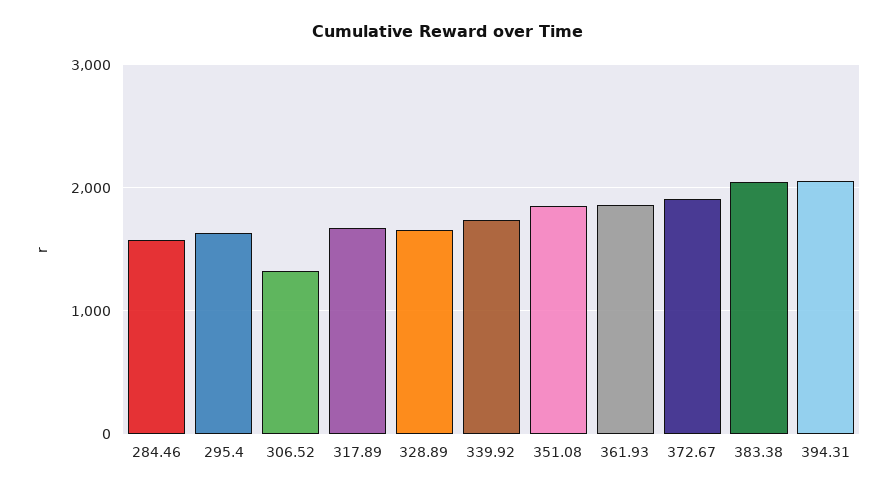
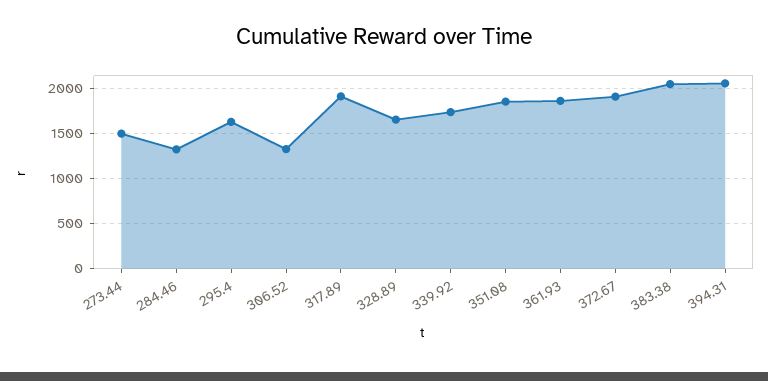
284.46: 1600 -> 1300
317.89: 1700 -> 1900
273.44: none -> 1500

